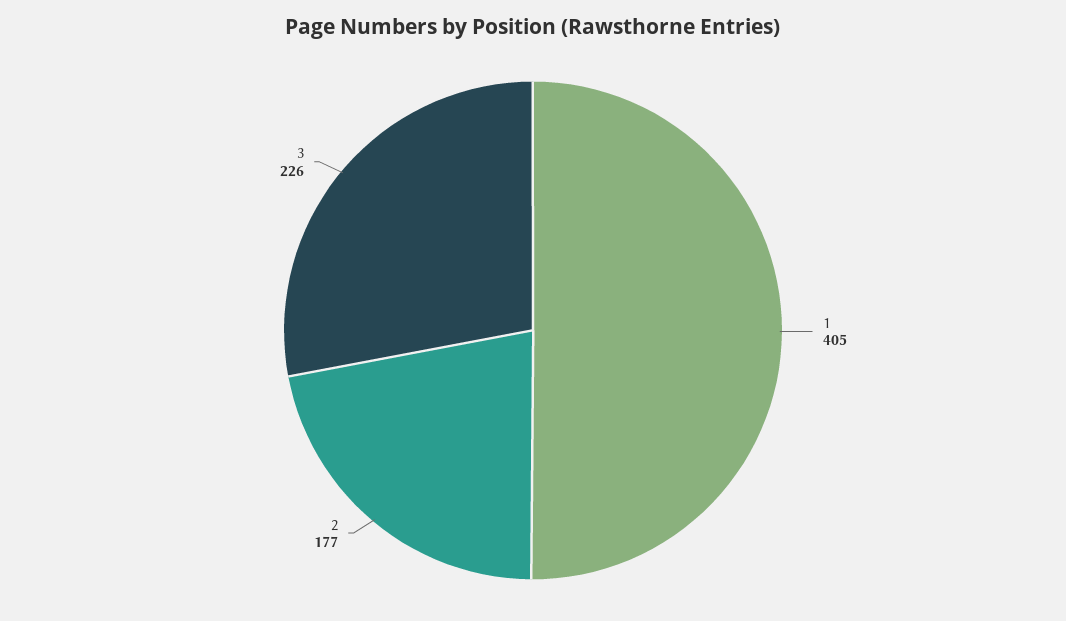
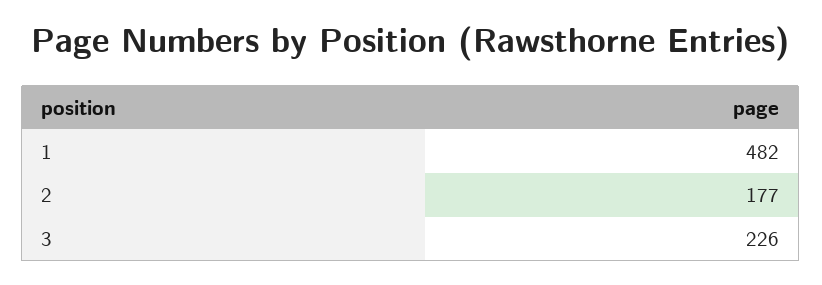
1: 405 -> 482

